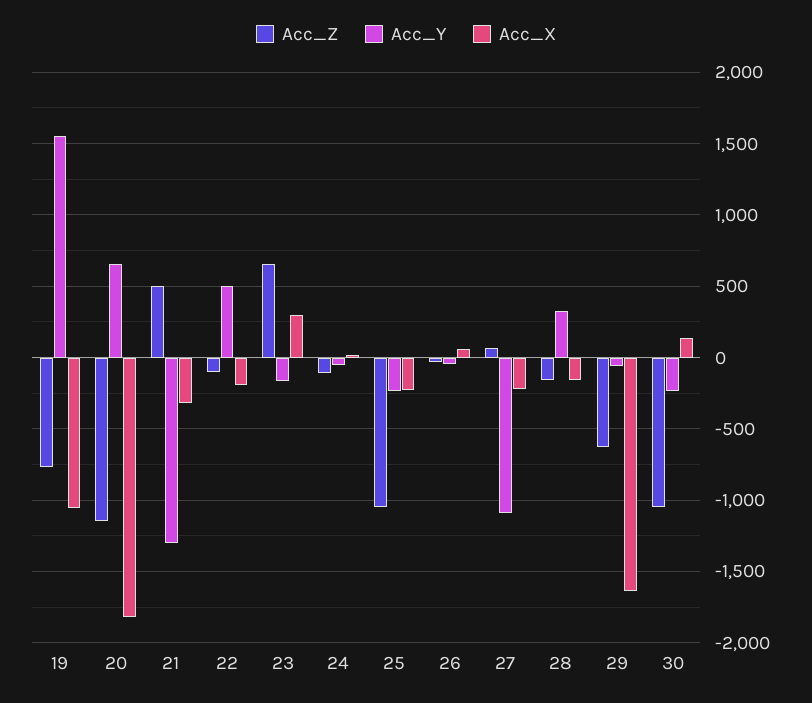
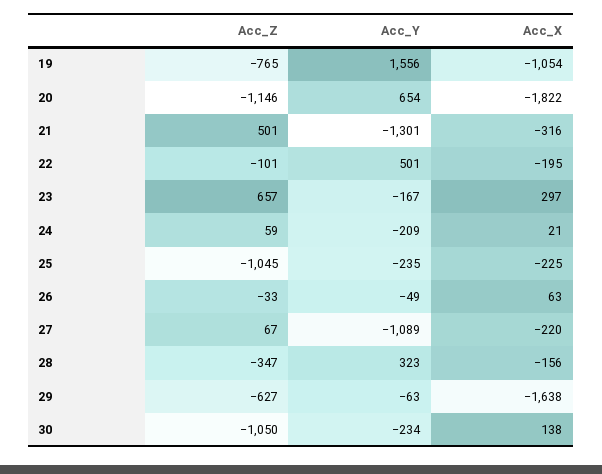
Acc_Z, 24: -100 -> 59
Acc_Y, 24: -50 -> -209
Acc_Z, 28: -150 -> -347

